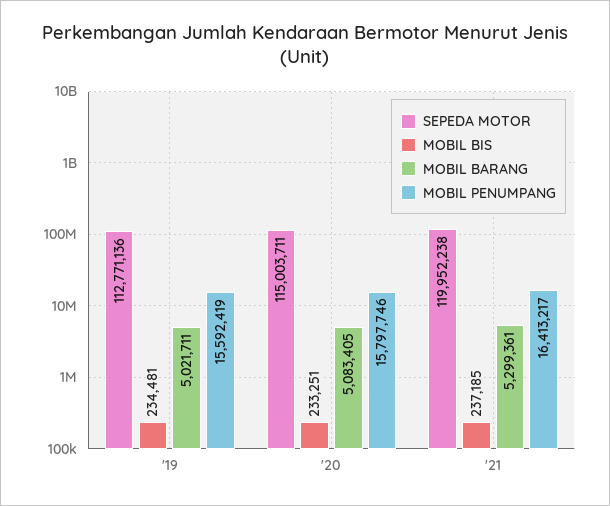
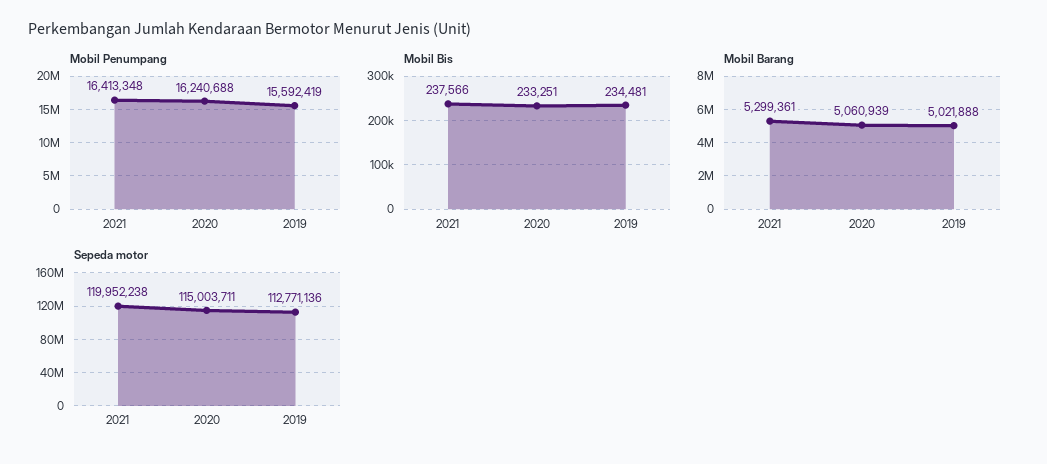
MOBIL BARANG, '19: 5021711 -> 5021888
MOBIL BARANG, '20: 5083405 -> 5060939
MOBIL PENUMPANG, '20: 15797746 -> 16240688
MOBIL BIS, '21: 237185 -> 237566
MOBIL PENUMPANG, '21: 16413217 -> 16413348

